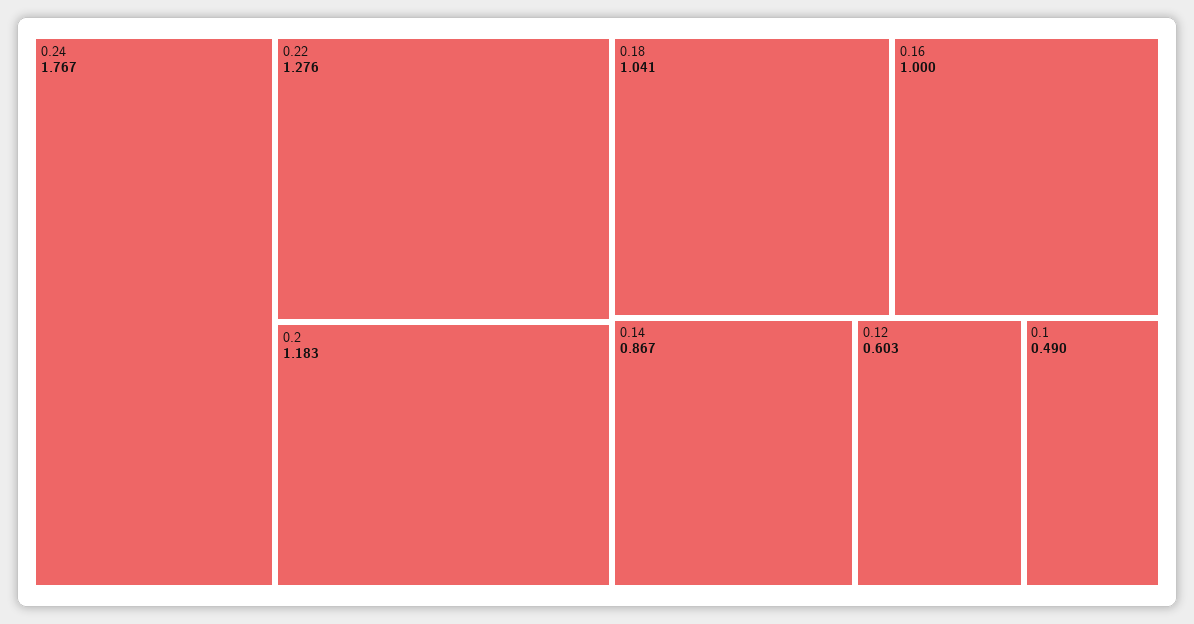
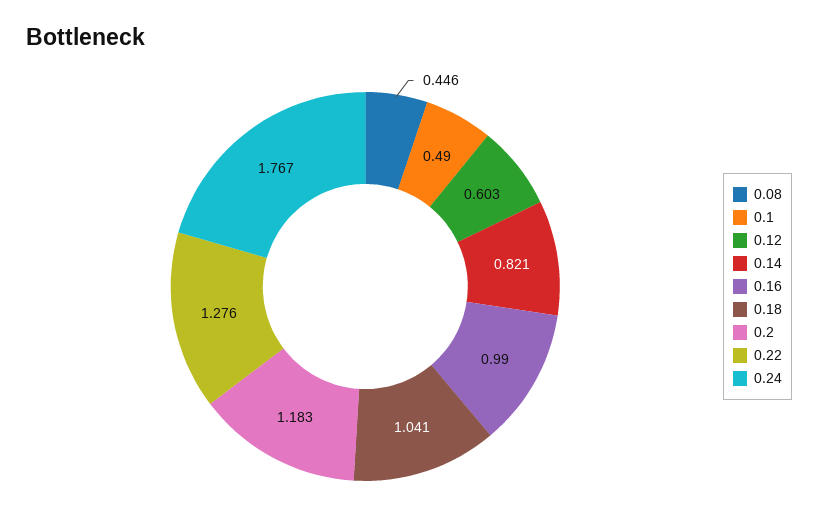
0.16: 1 -> 0.99
0.14: 0.867 -> 0.821
0.08: none -> 0.446

